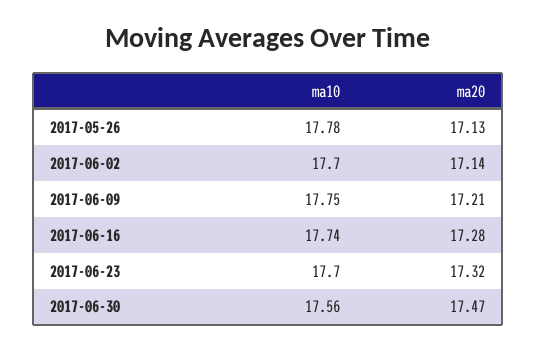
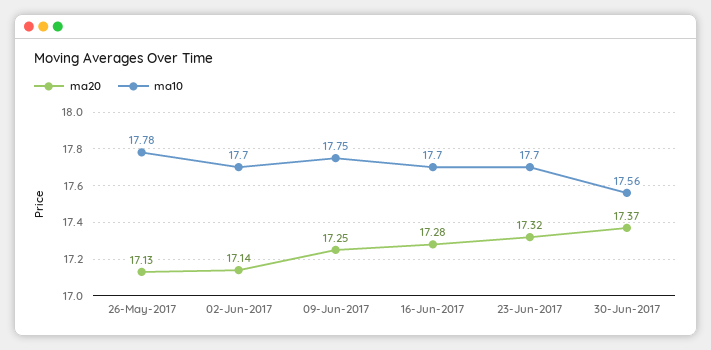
ma20, 2017-06-09: 17.21 -> 17.25
ma10, 2017-06-16: 17.74 -> 17.7
ma20, 2017-06-30: 17.47 -> 17.37

